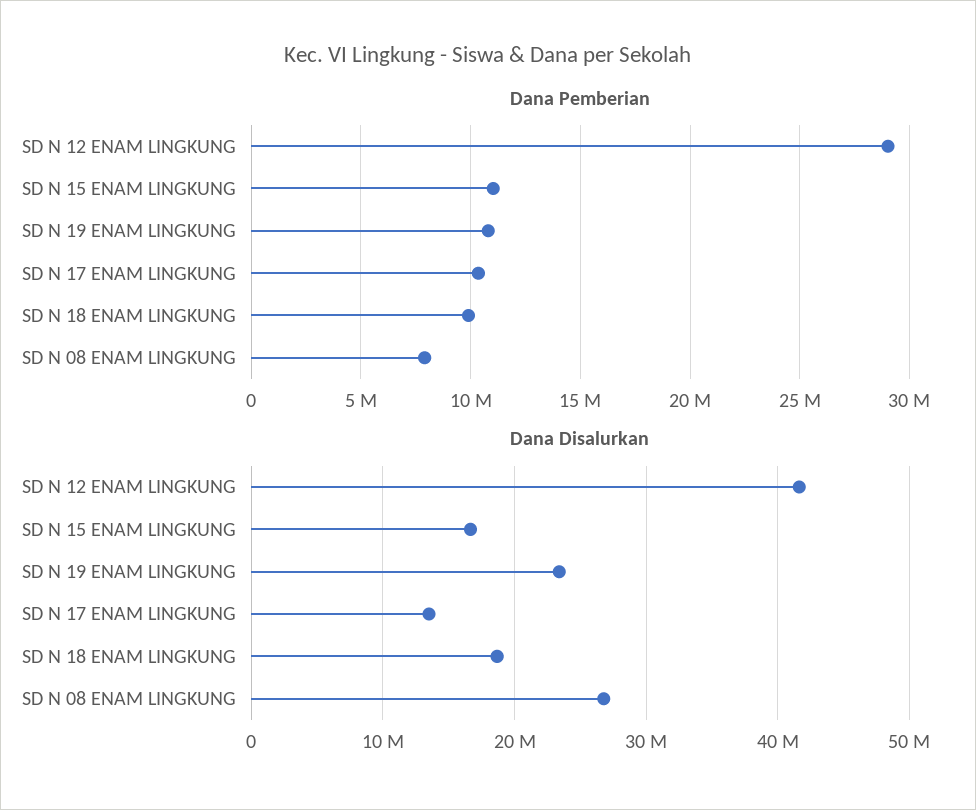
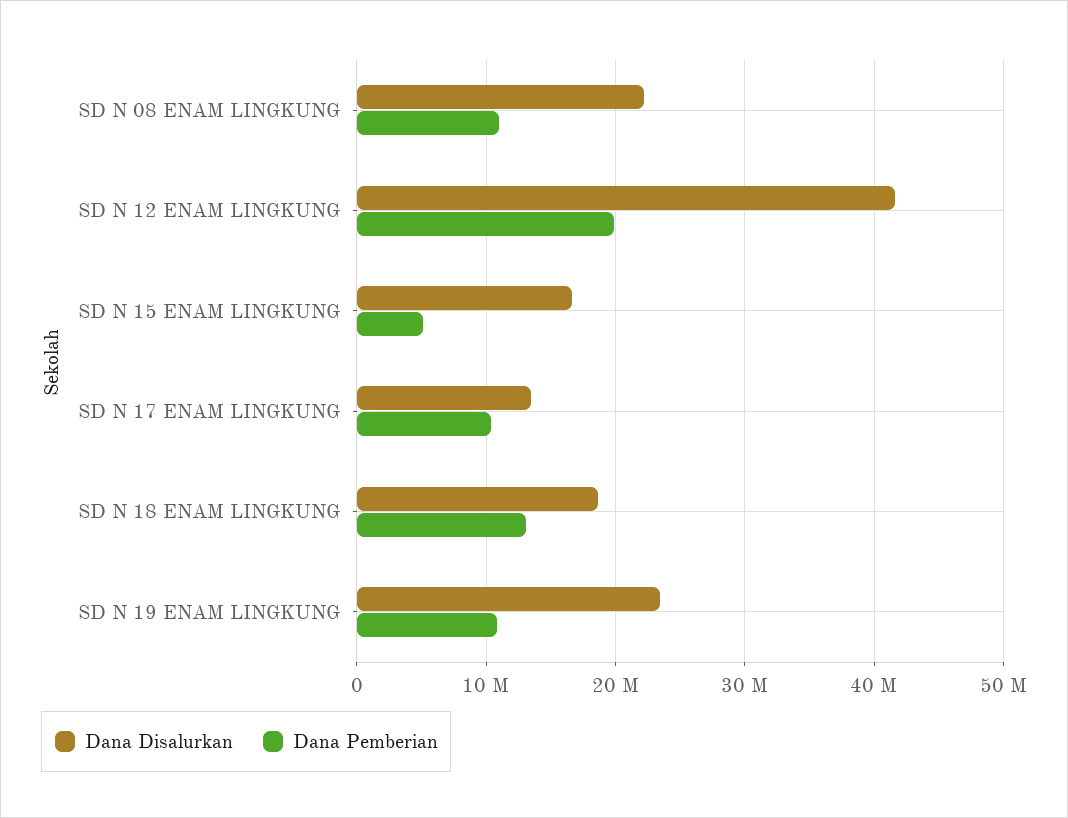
Dana Pemberian, SD N 12 ENAM LINGKUNG: 29000000 -> 20000000
Dana Pemberian, SD N 15 ENAM LINGKUNG: 11000000 -> 5000000
Dana Pemberian, SD N 18 ENAM LINGKUNG: 10000000 -> 13000000
Dana Pemberian, SD N 08 ENAM LINGKUNG: 8000000 -> 11000000
Dana Disalurkan, SD N 08 ENAM LINGKUNG: 27000000 -> 22000000

